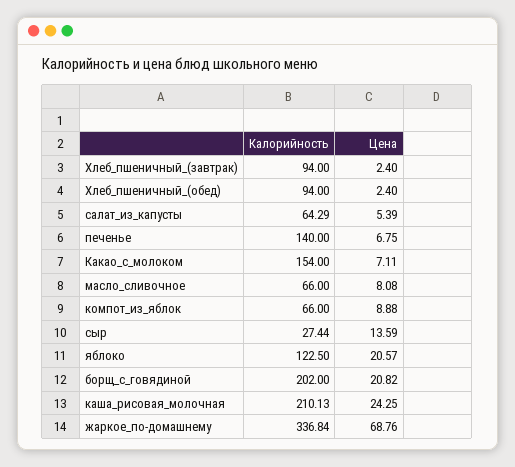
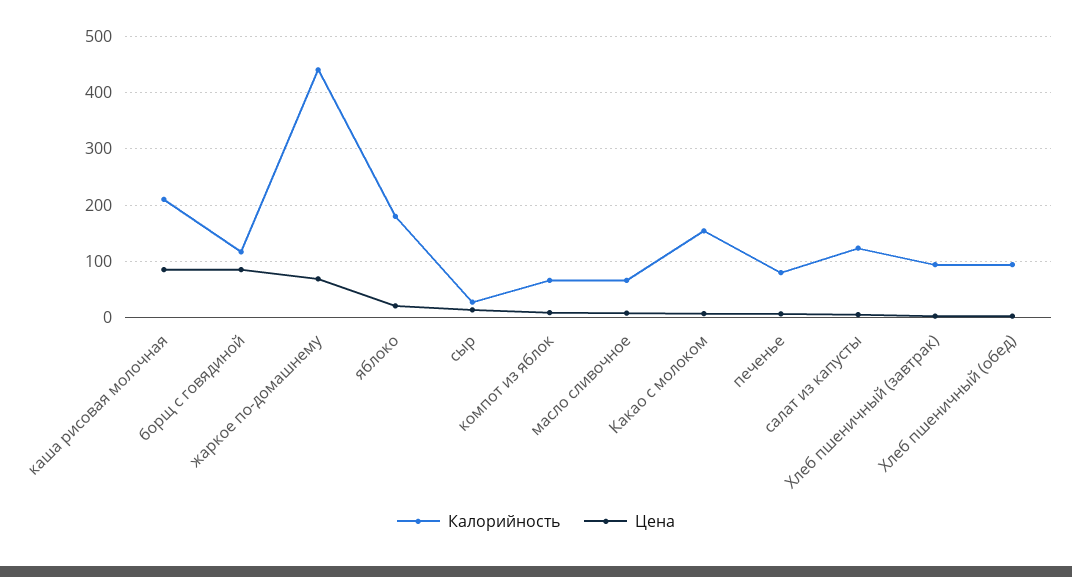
Калорийность, салат_из_капусты: 64.29 -> 120
Калорийность, печенье: 140 -> 80
Калорийность, яблоко: 122.5 -> 180
Калорийность, борщ_с_говядиной: 202 -> 120
Цена, борщ_с_говядиной: 20.82 -> 80
Цена, каша_рисовая_молочная: 24.25 -> 80
Калорийность, жаркое_по-домашнему: 336.84 -> 440

